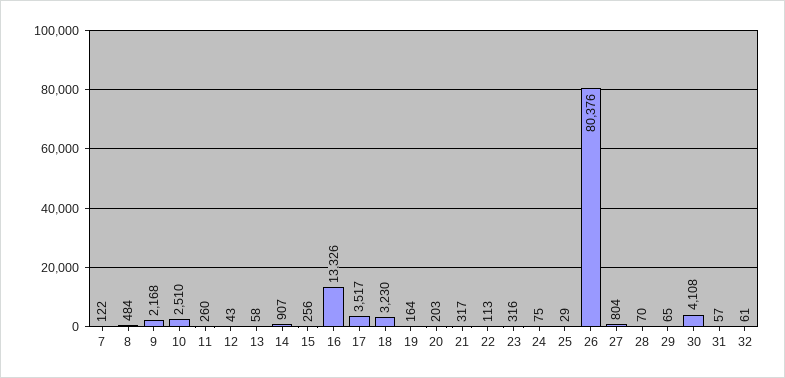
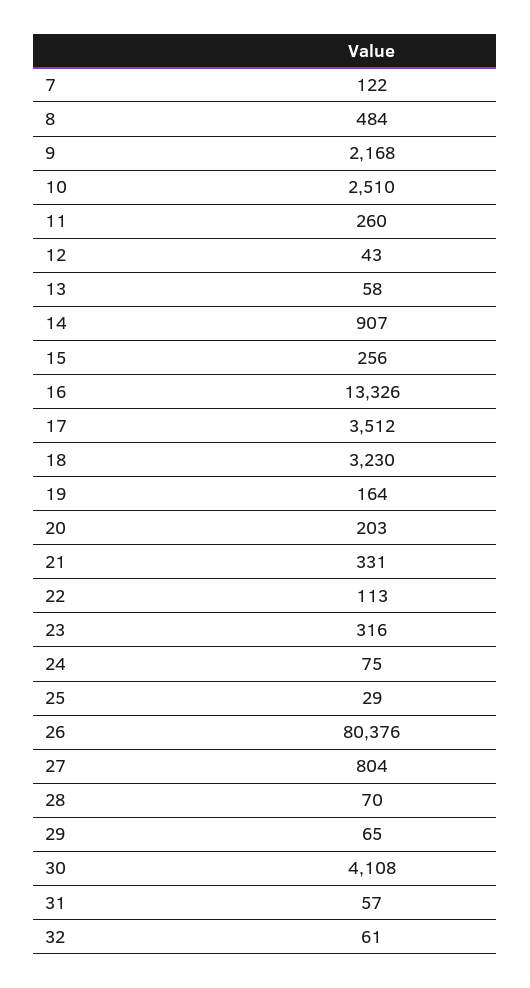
17: 3517 -> 3512
21: 317 -> 331

